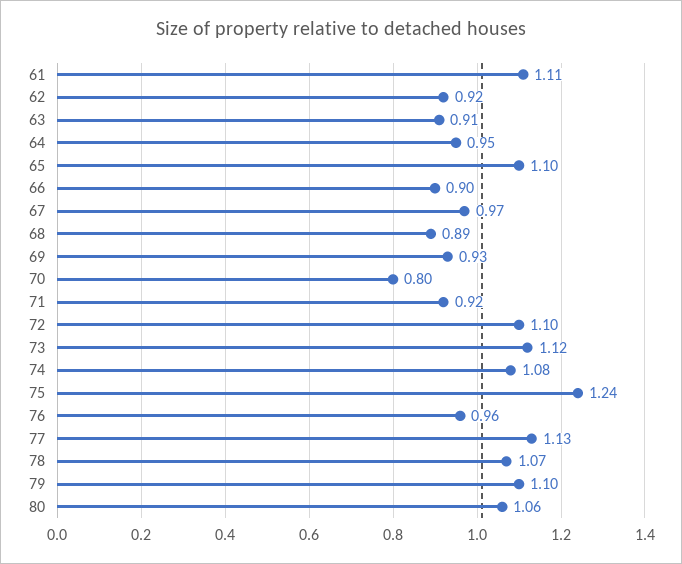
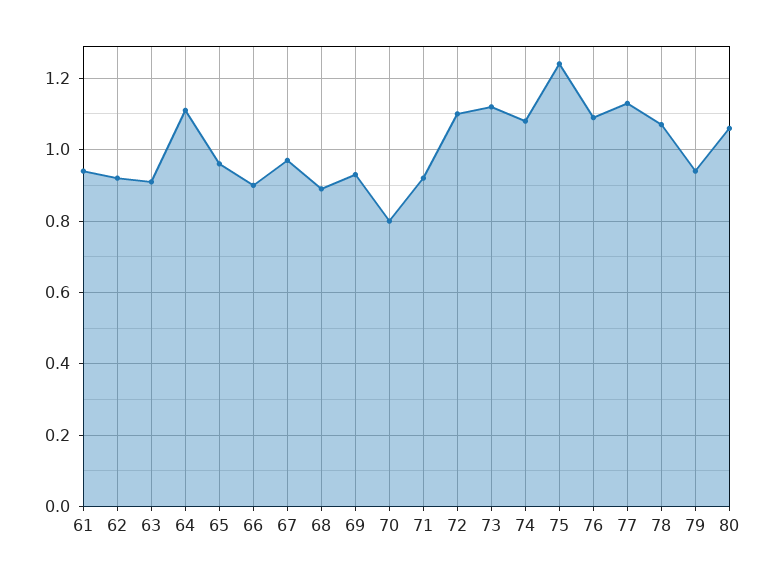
61: 1.11 -> 0.95
64: 0.95 -> 1.1
65: 1.1 -> 0.95
76: 0.96 -> 1.1
79: 1.1 -> 0.95

